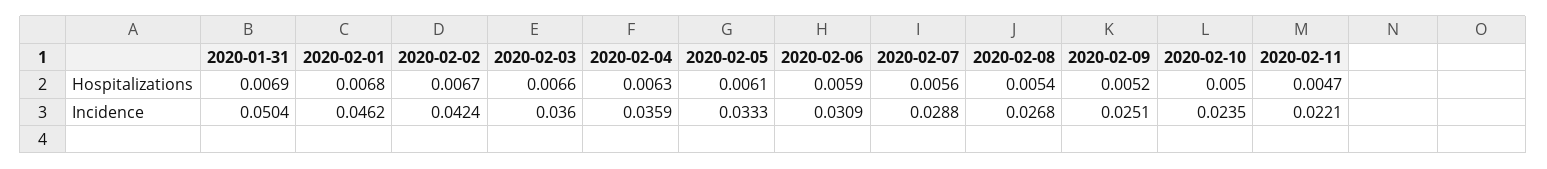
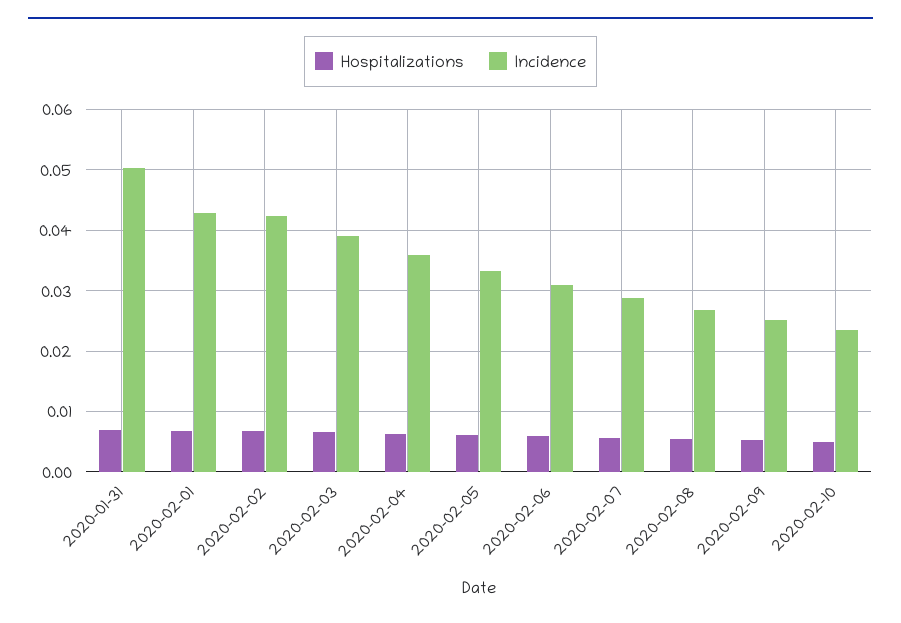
Hospitalizations, 2020-02-11: 0.0047 -> none
Incidence, 2020-02-01: 0.0462 -> 0.043
Incidence, 2020-02-03: 0.036 -> 0.039
Incidence, 2020-02-11: 0.0221 -> none

